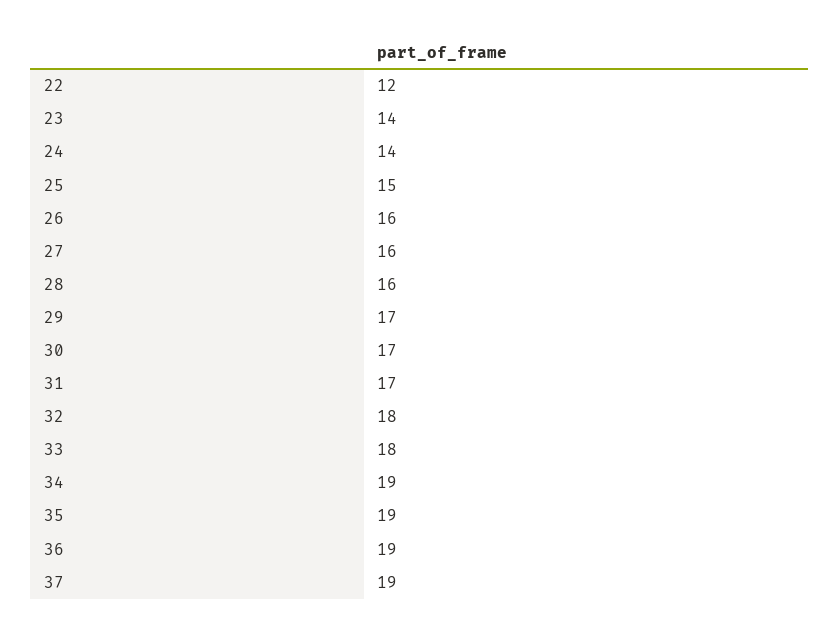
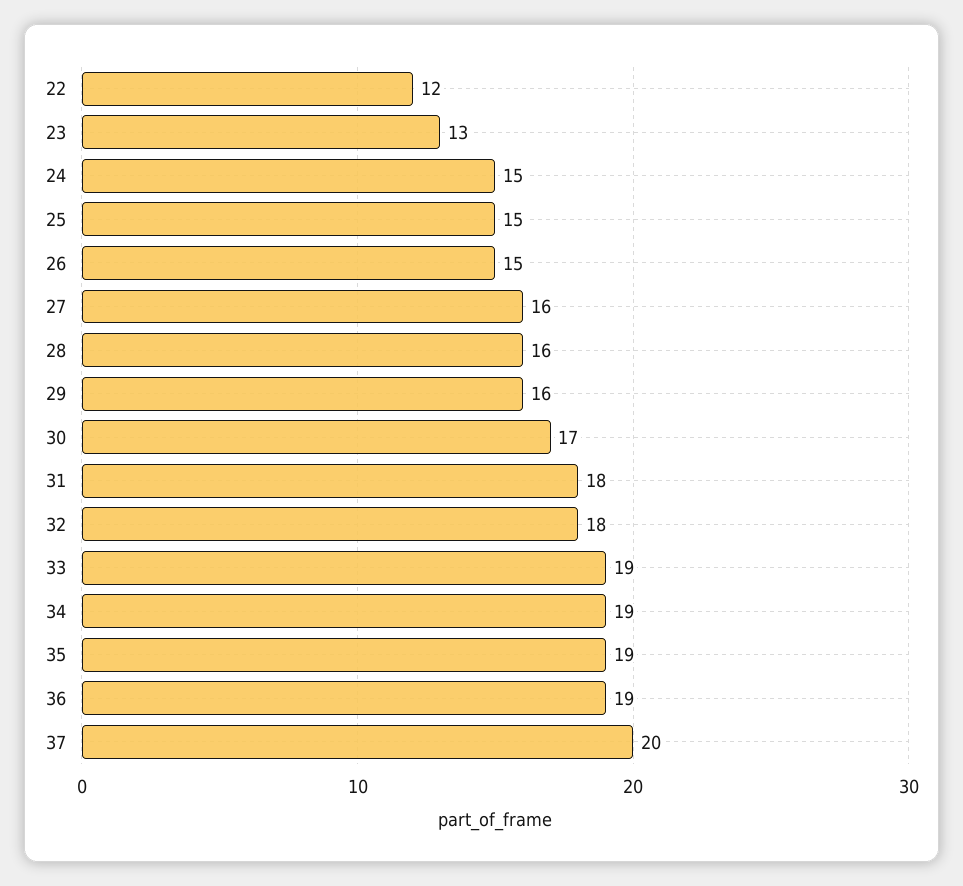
23: 14 -> 13
24: 14 -> 15
26: 16 -> 15
29: 17 -> 16
31: 17 -> 18
33: 18 -> 19
37: 19 -> 20

